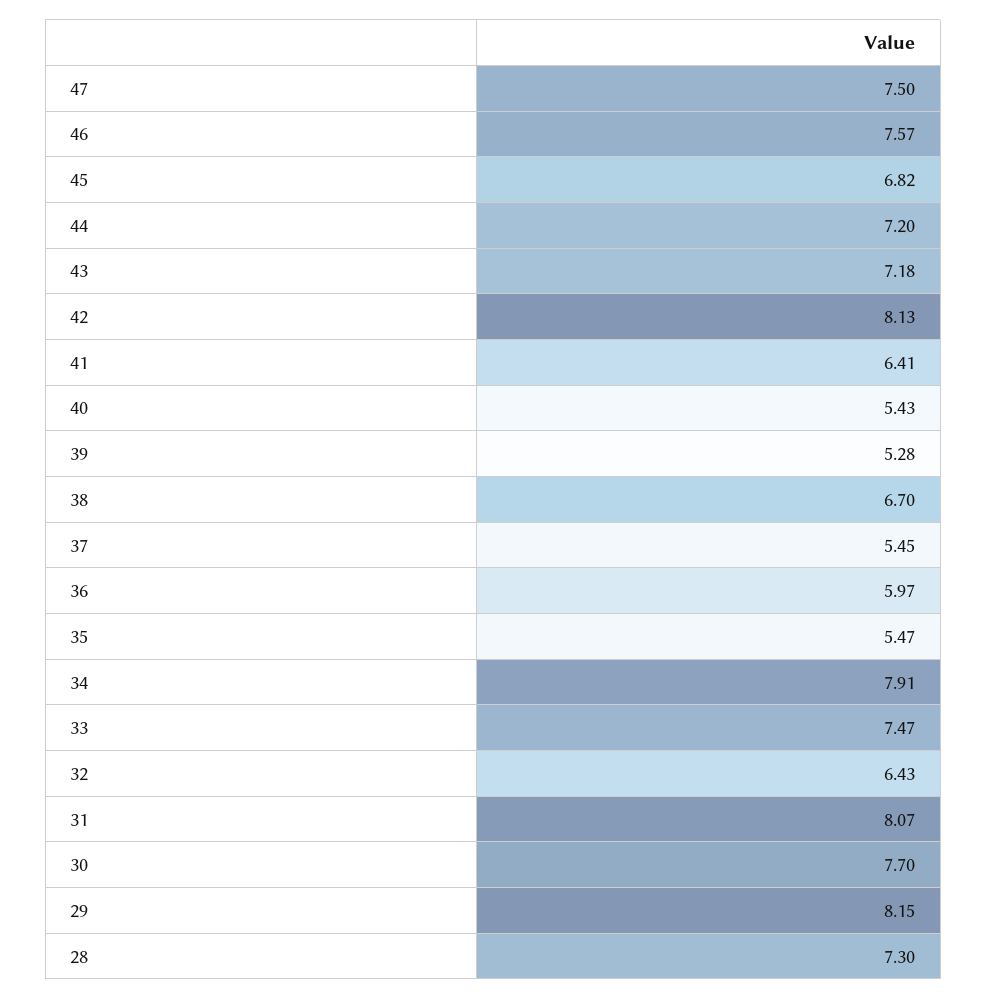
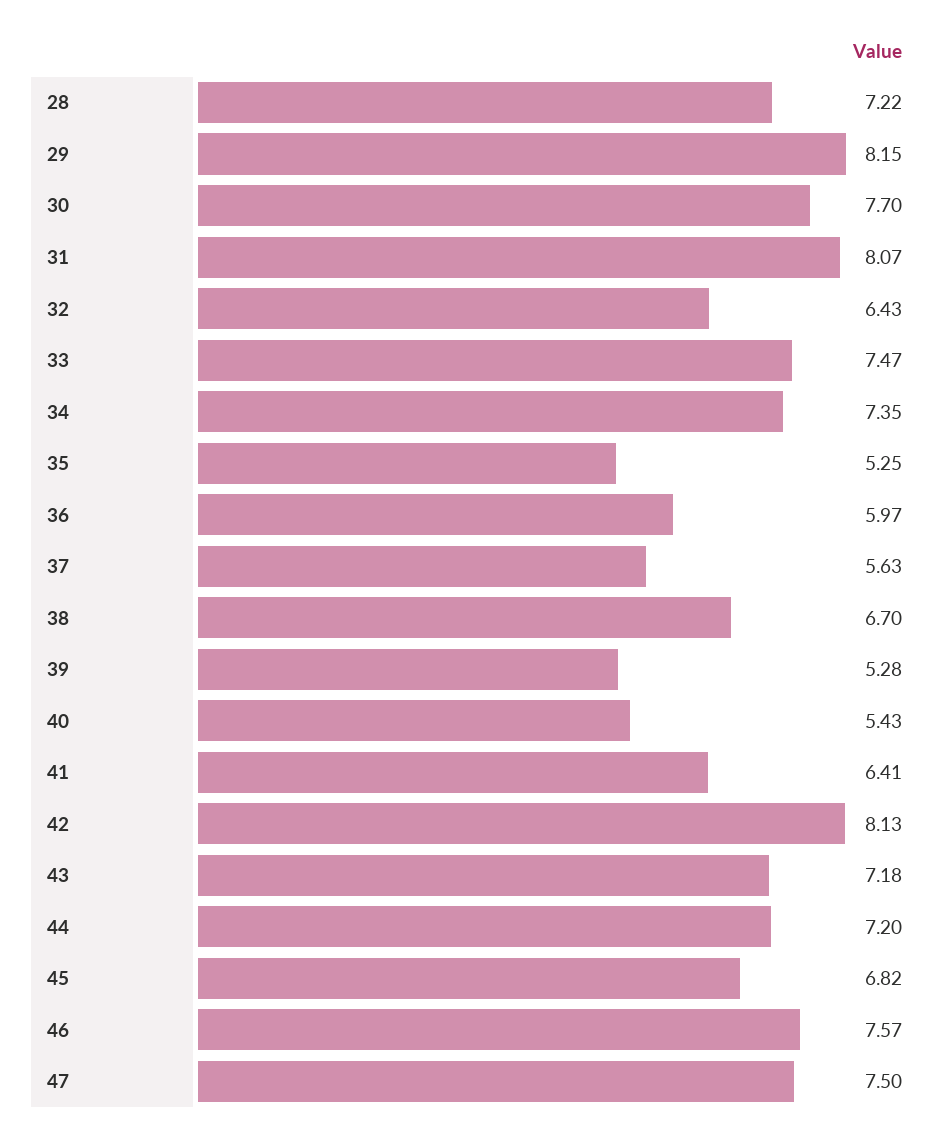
37: 5.45 -> 5.63
35: 5.47 -> 5.25
34: 7.91 -> 7.35
28: 7.3 -> 7.22

